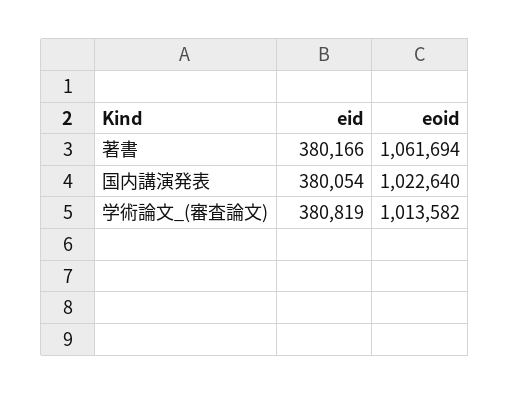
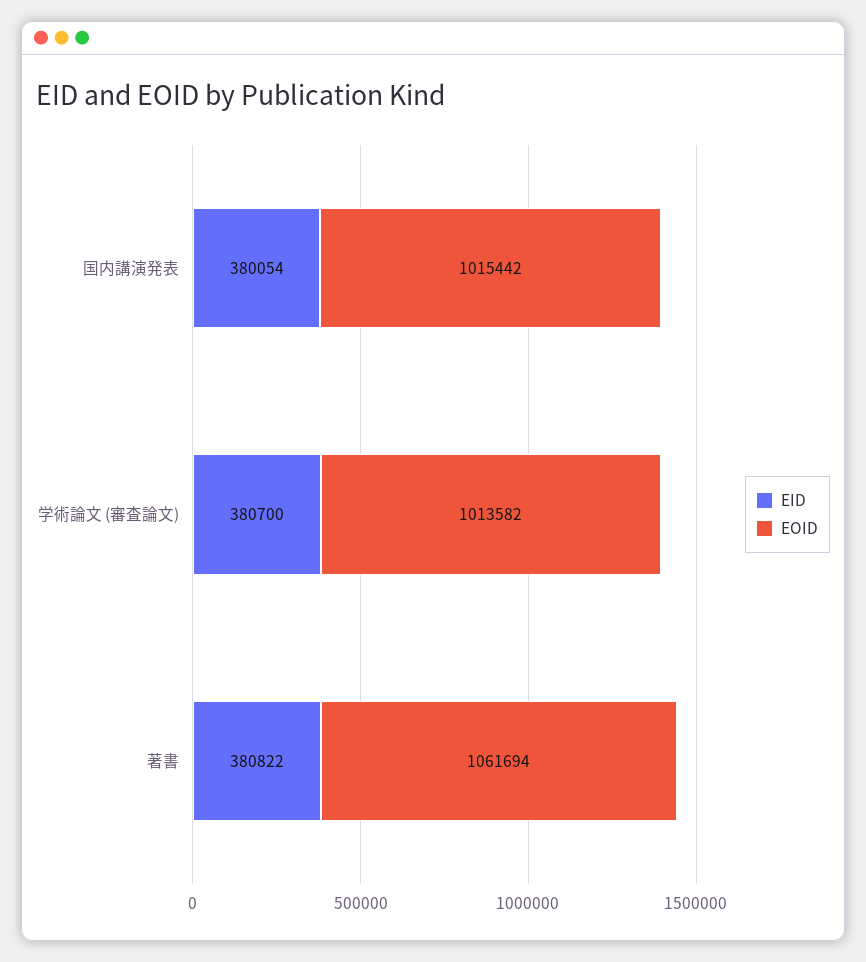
eid, 著書: 380166 -> 380822
eoid, 国内講演発表: 1022640 -> 1015442
eid, 学術論文_(審査論文): 380819 -> 380700

